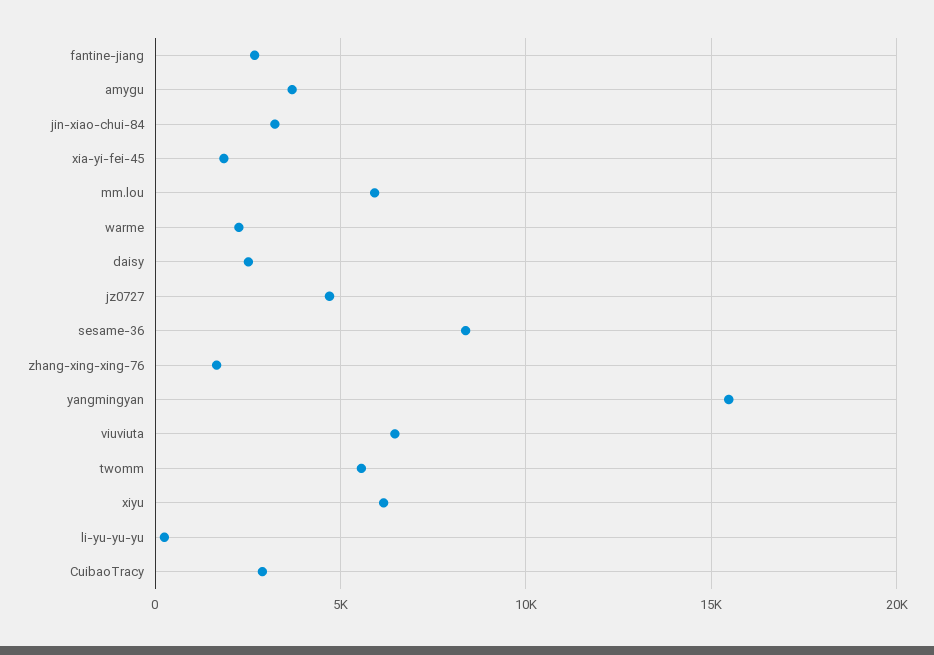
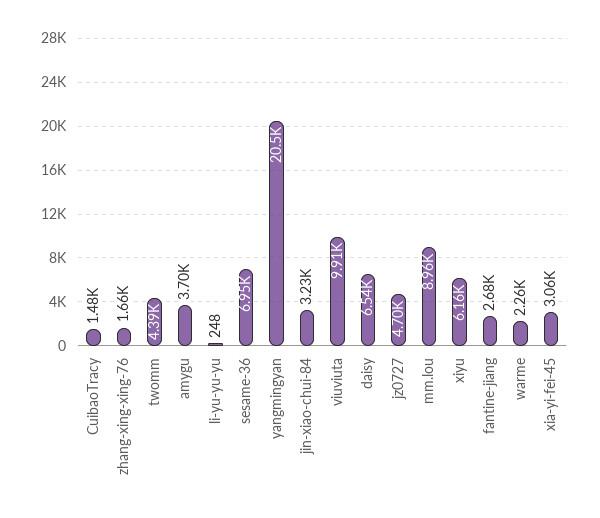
xia-yi-fei-45: 2000 -> 3060
mm.lou: 6000 -> 8960
daisy: 2500 -> 6540
sesame-36: 8500 -> 6950
yangmingyan: 15500 -> 20500
viuviuta: 6500 -> 9910
twomm: 5500 -> 4390
CuibaoTracy: 3000 -> 1480

